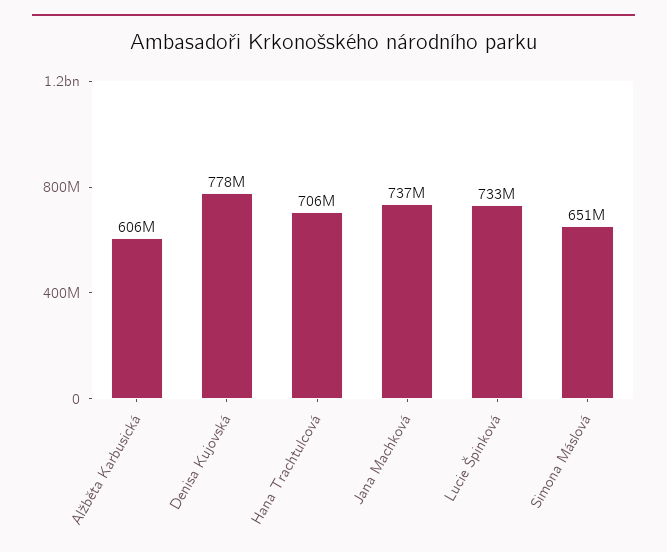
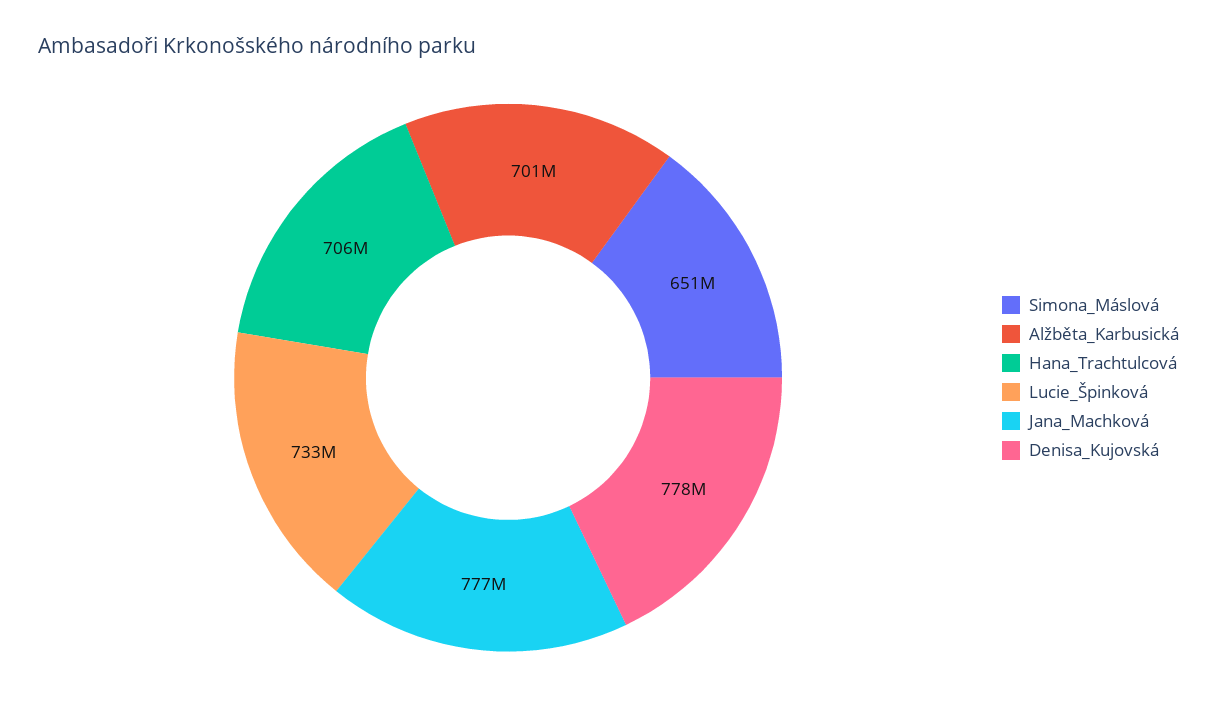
Alžběta Karbusická: 606000000 -> 701000000
Jana Machková: 737000000 -> 777000000

